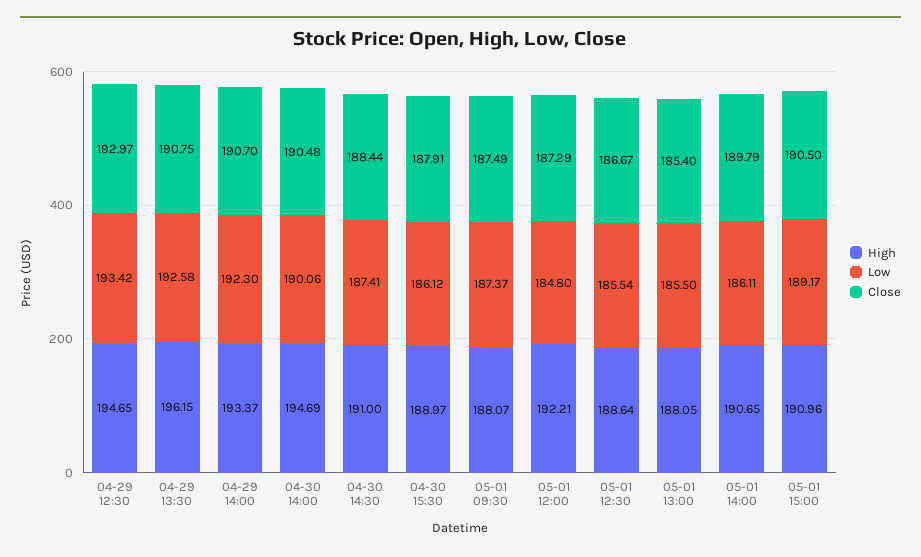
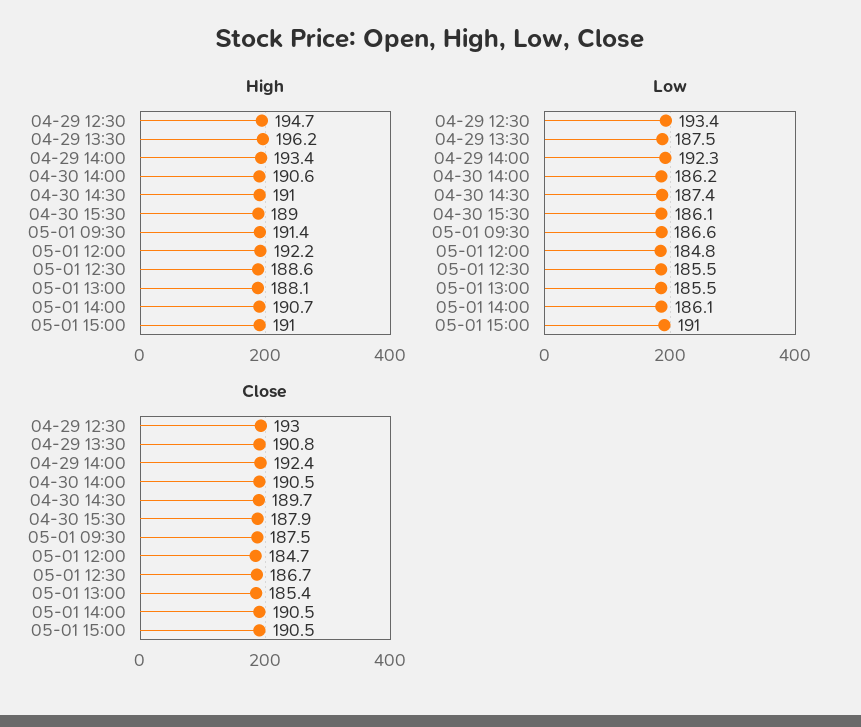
Low, 04-29 13:30: 192.58 -> 187.5
Close, 04-29 14:00: 190.7 -> 192.4
High, 04-30 14:00: 194.69 -> 190.6
Low, 04-30 14:00: 190.06 -> 186.2
Close, 04-30 14:30: 188.44 -> 189.7
High, 05-01 09:30: 188.07 -> 191.4
Low, 05-01 09:30: 187.37 -> 186.6
Close, 05-01 12:00: 187.29 -> 184.7
Close, 05-01 14:00: 189.79 -> 190.5
Low, 05-01 15:00: 189.17 -> 191

